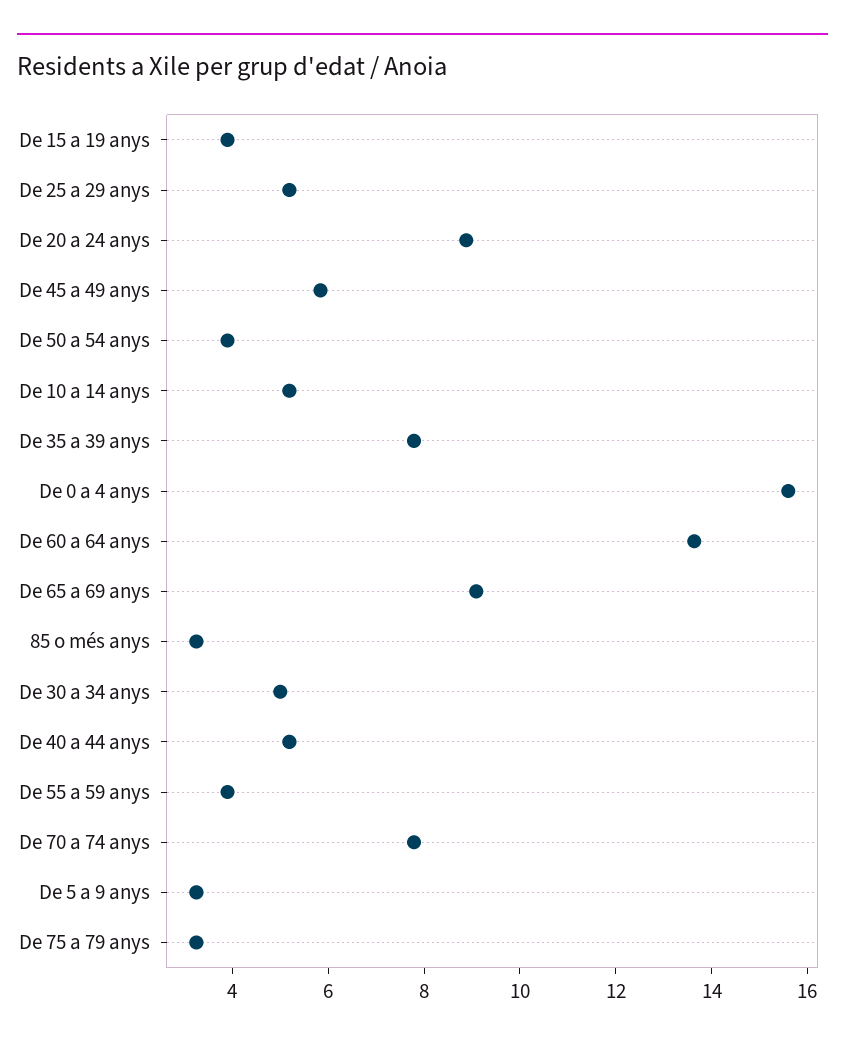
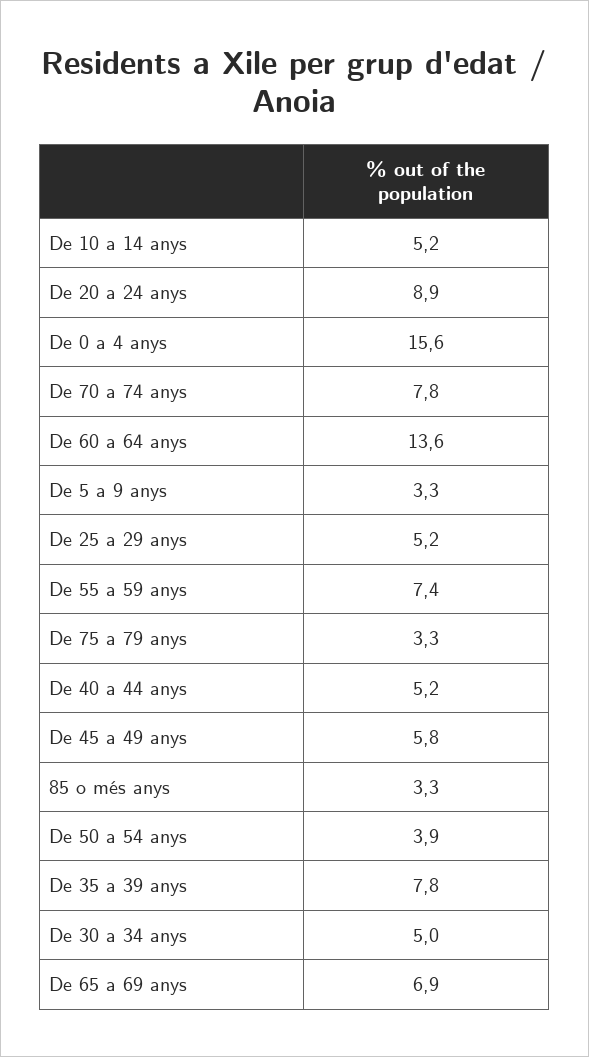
De 15 a 19 anys: 4 -> none
De 65 a 69 anys: 9 -> 6.9
De 55 a 59 anys: 4 -> 7.4

